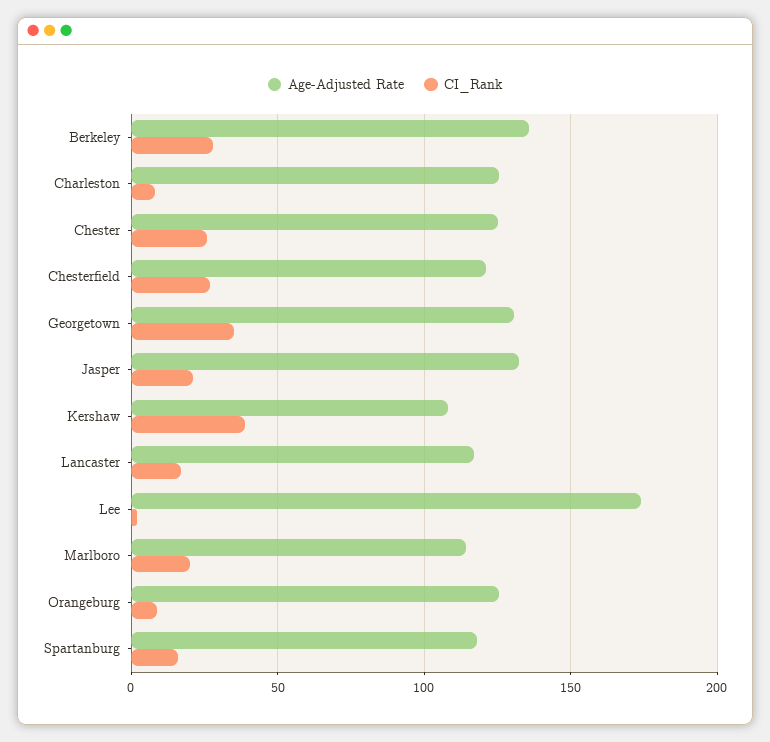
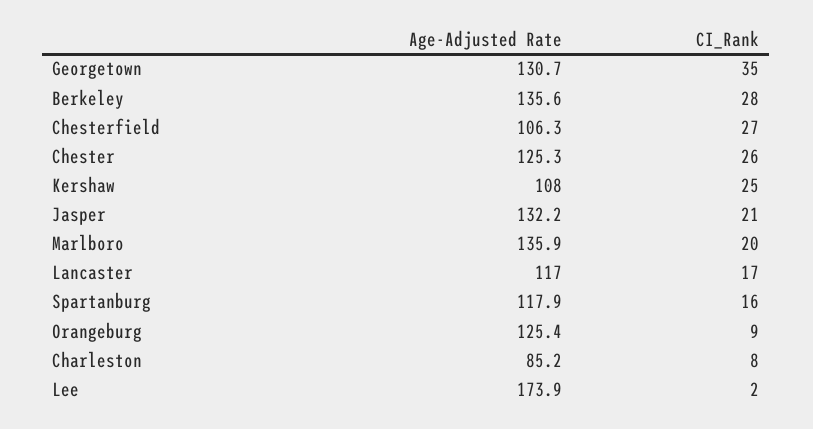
Age-Adjusted Rate, Charleston: 125 -> 85.2
Age-Adjusted Rate, Chesterfield: 120 -> 106.3
CI_Rank, Kershaw: 40 -> 25
Age-Adjusted Rate, Marlboro: 115 -> 135.9

